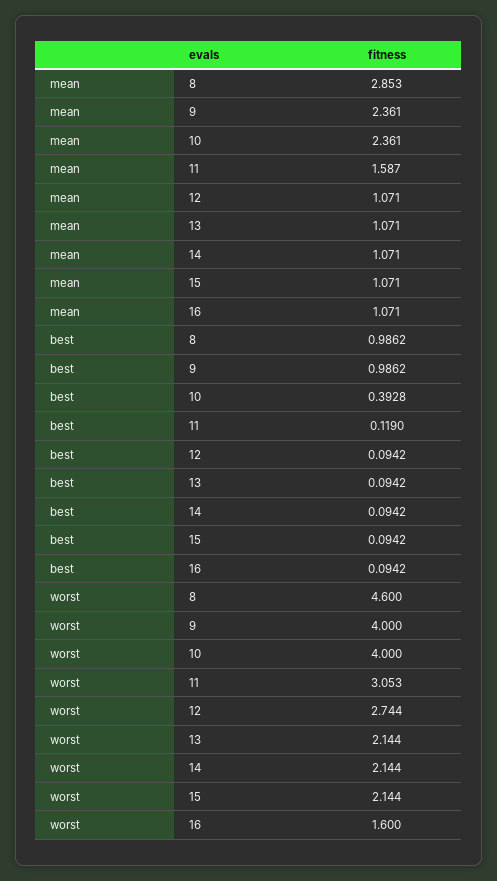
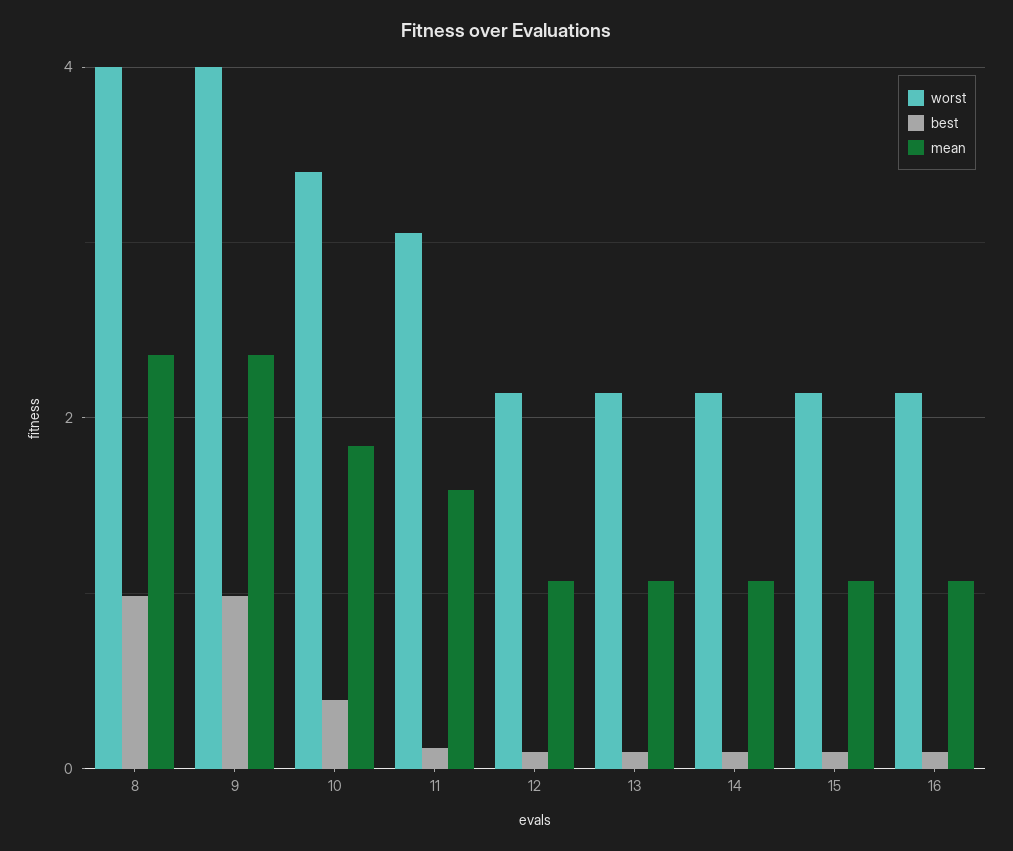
mean, 8: 2.853 -> 2.4
mean, 10: 2.361 -> 1.8
worst, 8: 4.6 -> 4
worst, 10: 4 -> 3.4
worst, 12: 2.744 -> 2.2
worst, 16: 1.6 -> 2.2

